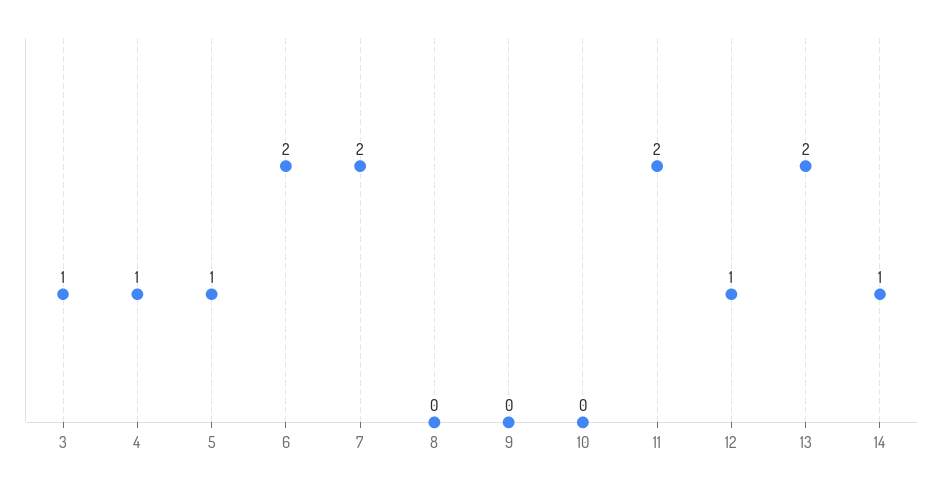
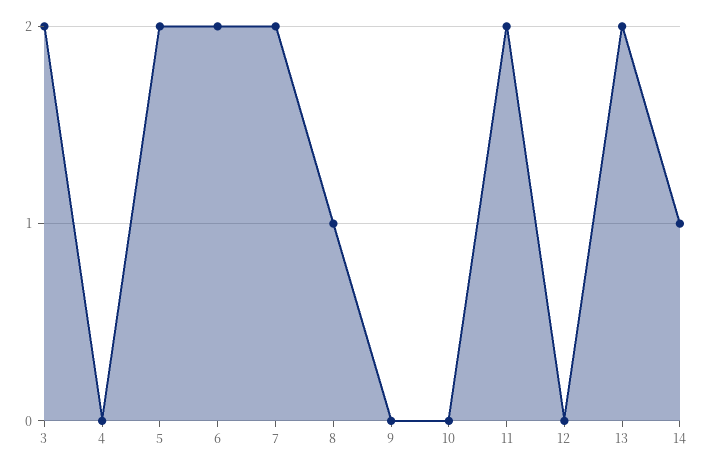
3: 1 -> 2
4: 1 -> 0
5: 1 -> 2
8: 0 -> 1
12: 1 -> 0

